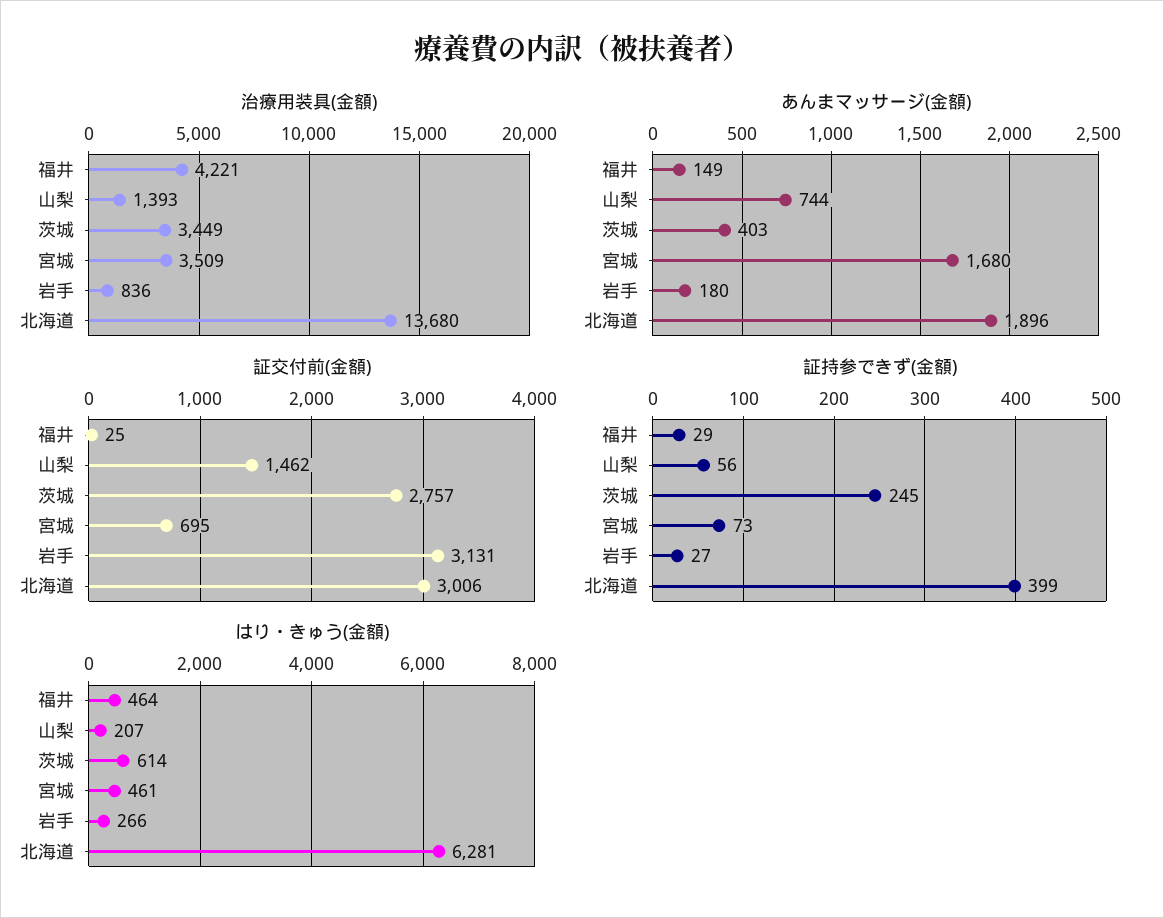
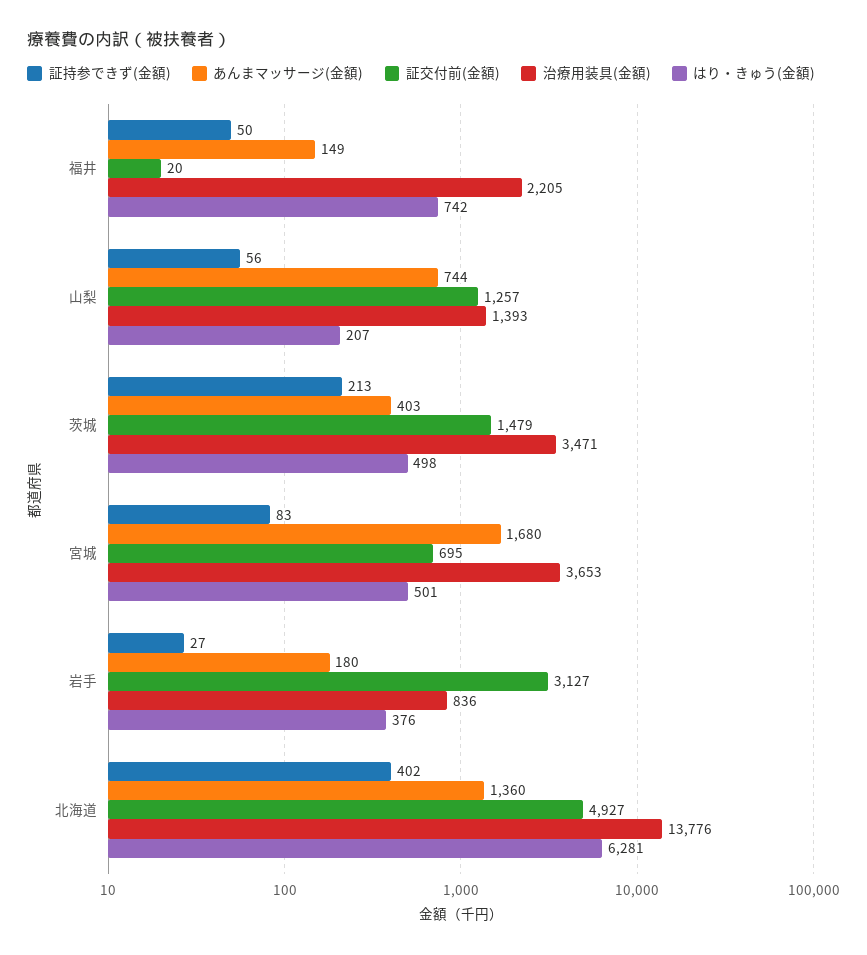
治療用装具(金額), 福井: 4221 -> 2205
治療用装具(金額), 茨城: 3449 -> 3471
治療用装具(金額), 宮城: 3509 -> 3653
治療用装具(金額), 北海道: 13680 -> 13776
あんまマッサージ(金額), 北海道: 1896 -> 1360
証交付前(金額), 福井: 25 -> 20
証交付前(金額), 山梨: 1462 -> 1257
証交付前(金額), 茨城: 2757 -> 1479
証交付前(金額), 岩手: 3131 -> 3127
証交付前(金額), 北海道: 3006 -> 4927
証持参できず(金額), 福井: 29 -> 50
証持参できず(金額), 茨城: 245 -> 213
証持参できず(金額), 宮城: 73 -> 83
証持参できず(金額), 北海道: 399 -> 402
はり・きゅう(金額), 福井: 464 -> 742
はり・きゅう(金額), 茨城: 614 -> 498
はり・きゅう(金額), 宮城: 461 -> 501
はり・きゅう(金額), 岩手: 266 -> 376

